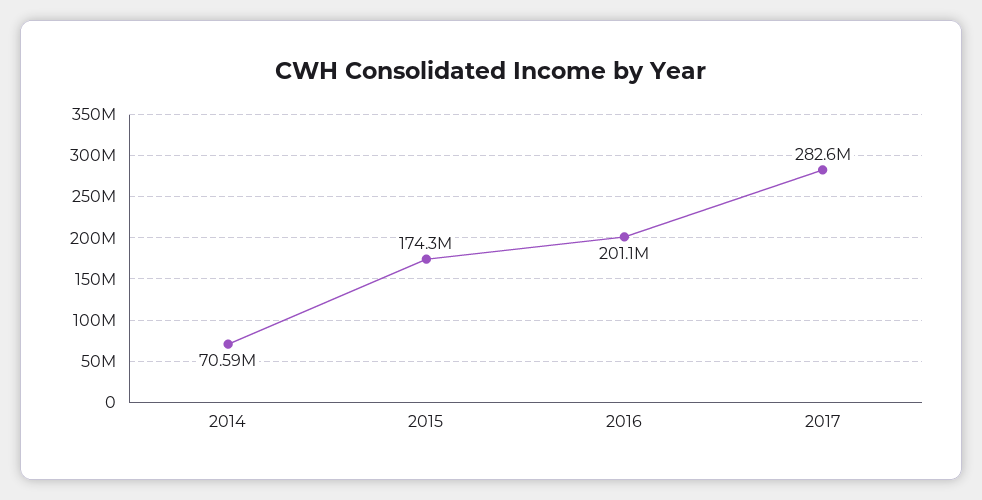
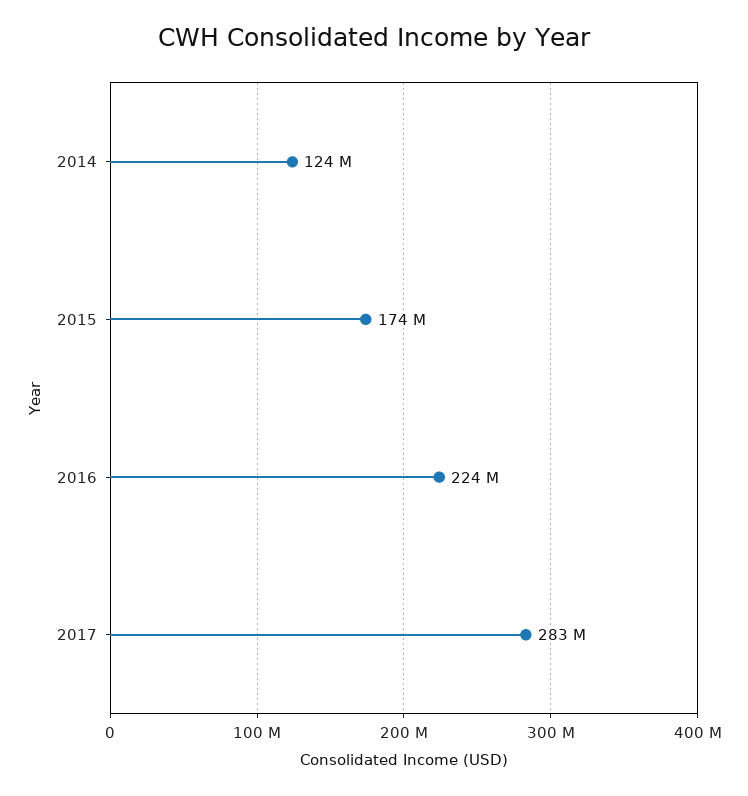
2014: 70590000 -> 124000000
2016: 201100000 -> 224000000

